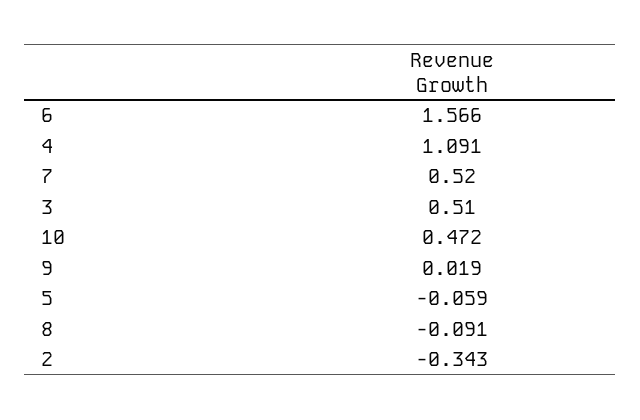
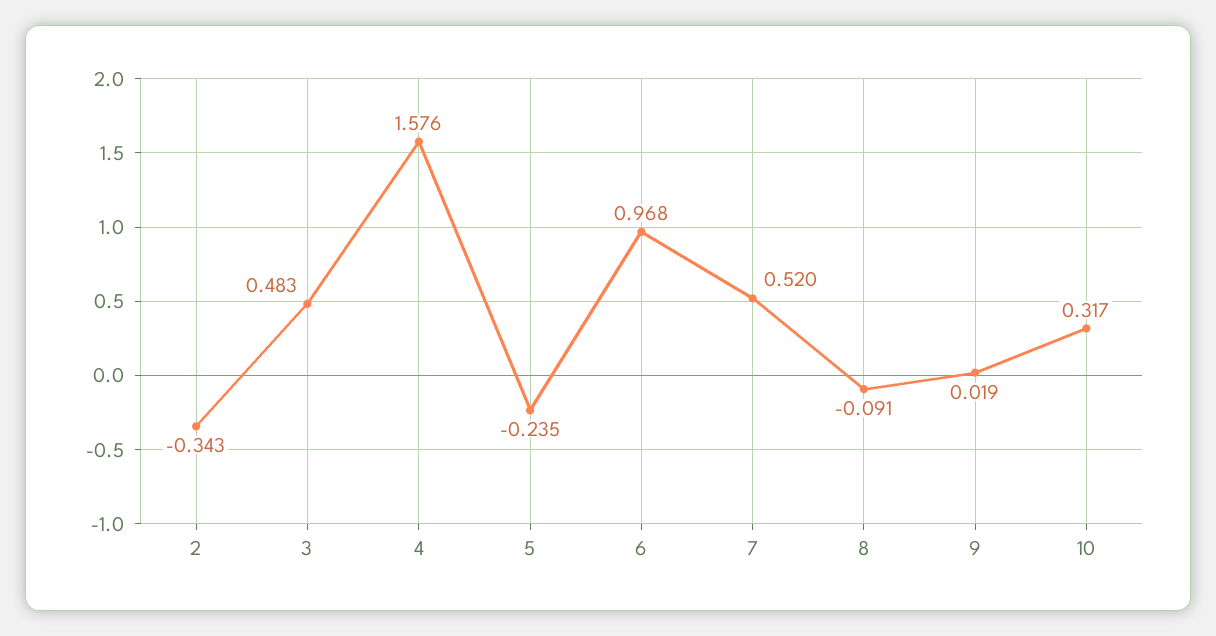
6: 1.566 -> 0.968
4: 1.091 -> 1.576
3: 0.51 -> 0.483
10: 0.472 -> 0.317
5: -0.059 -> -0.235

